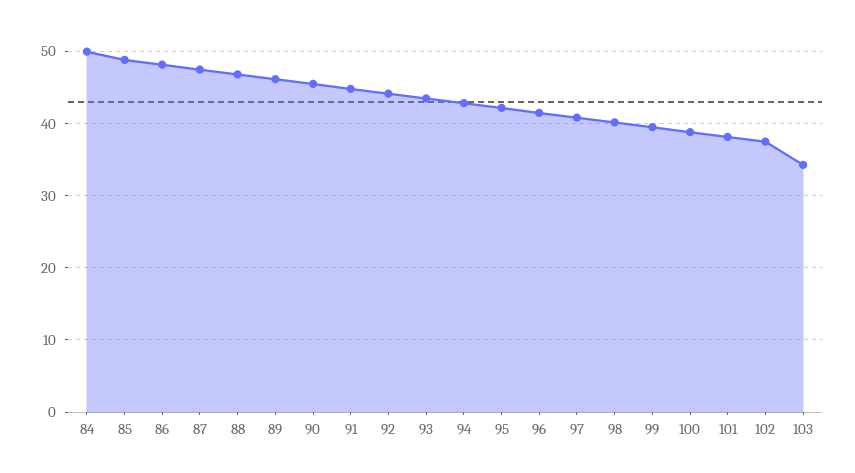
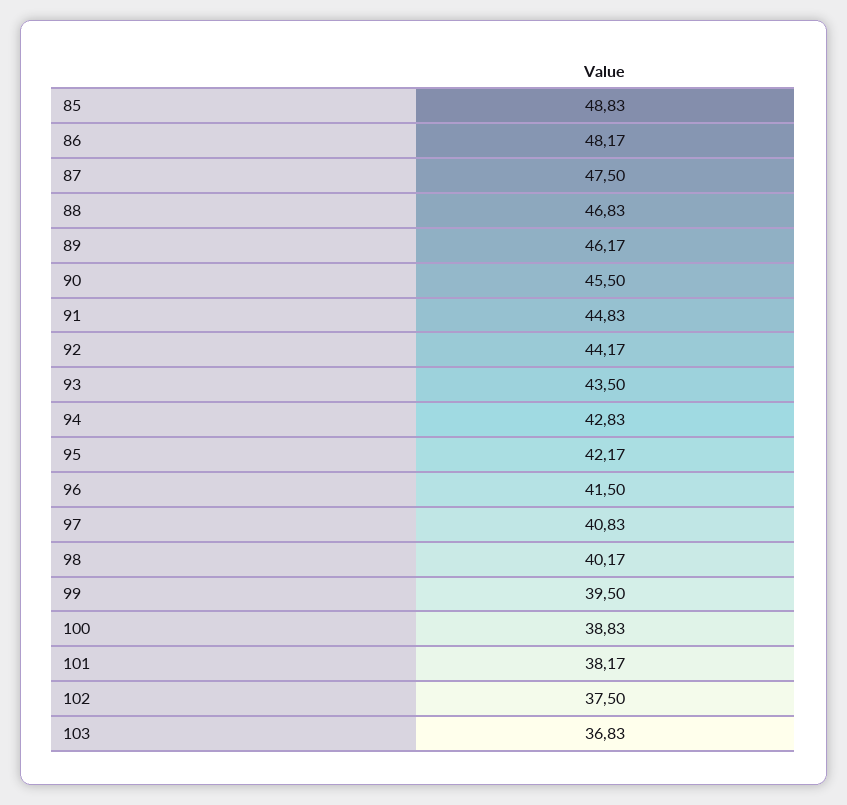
84: 50 -> none
103: 34 -> 36.83

